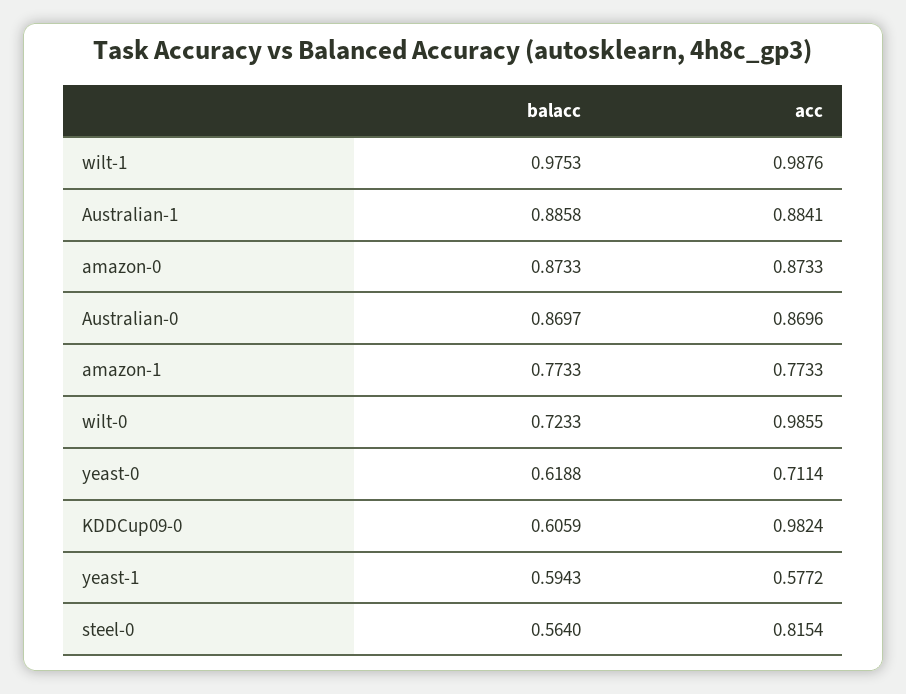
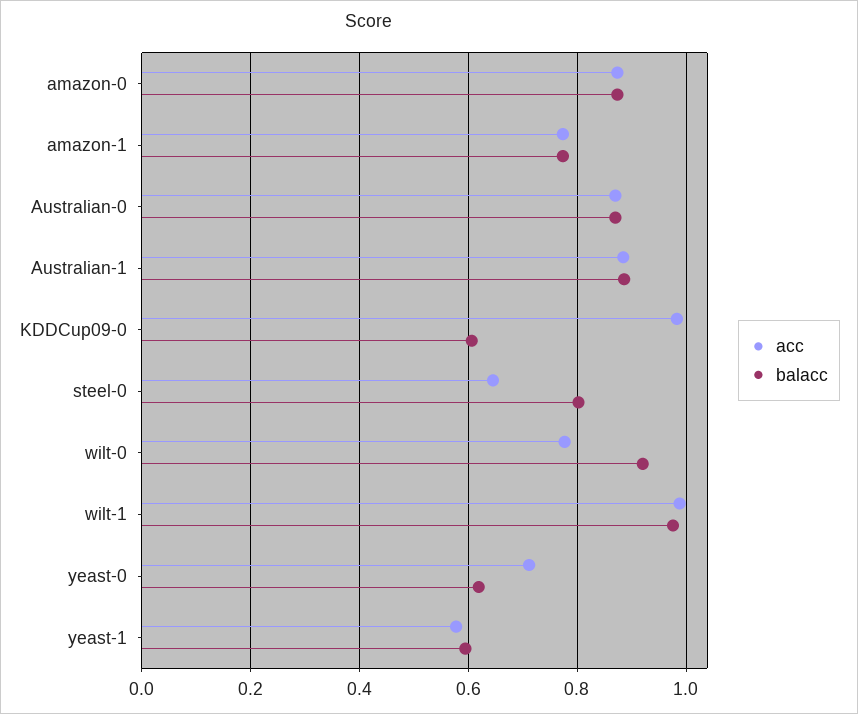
balacc, wilt-0: 0.7233 -> 0.92
acc, wilt-0: 0.9855 -> 0.78
balacc, steel-0: 0.564 -> 0.8
acc, steel-0: 0.8154 -> 0.64

